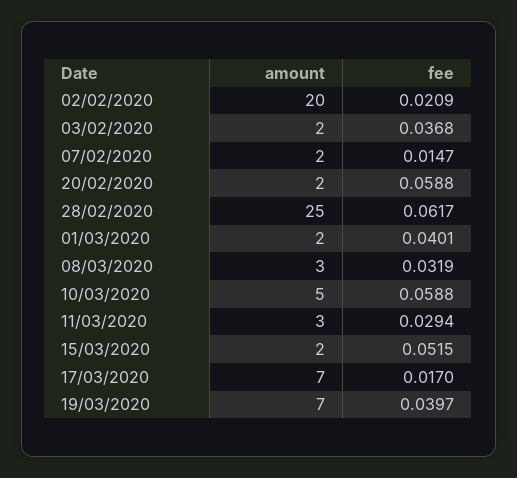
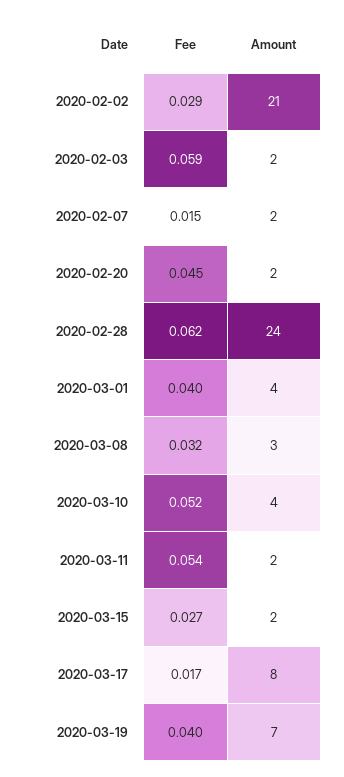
amount, 02/02/2020: 20 -> 21
fee, 02/02/2020: 0.0209 -> 0.029
fee, 03/02/2020: 0.0368 -> 0.059
fee, 20/02/2020: 0.0588 -> 0.045
amount, 28/02/2020: 25 -> 24
amount, 01/03/2020: 2 -> 4
amount, 10/03/2020: 5 -> 4
fee, 10/03/2020: 0.0588 -> 0.052
amount, 11/03/2020: 3 -> 2
fee, 11/03/2020: 0.0294 -> 0.054
fee, 15/03/2020: 0.0515 -> 0.027
amount, 17/03/2020: 7 -> 8

